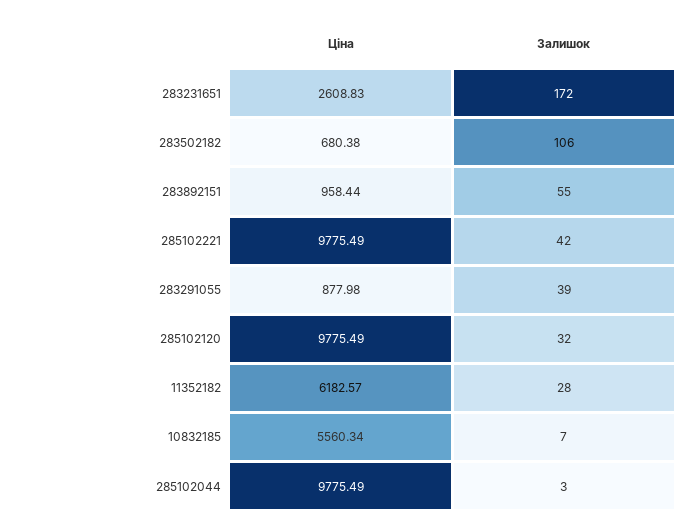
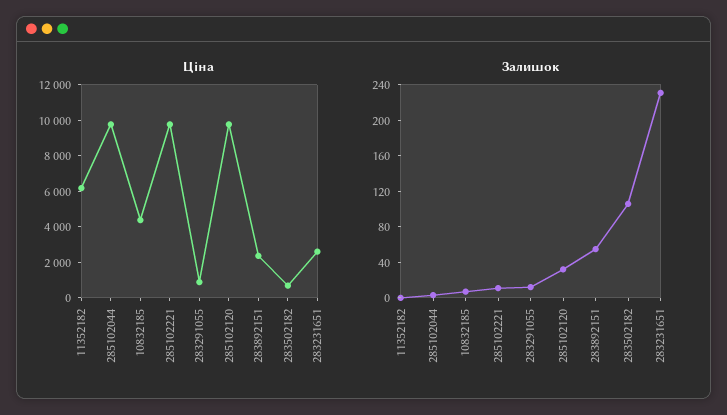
Залишок, 283231651: 172 -> 230
Ціна, 283892151: 958.44 -> 2500
Залишок, 285102221: 42 -> 10
Залишок, 283291055: 39 -> 10
Залишок, 11352182: 28 -> 0
Ціна, 10832185: 5560.34 -> 4500

